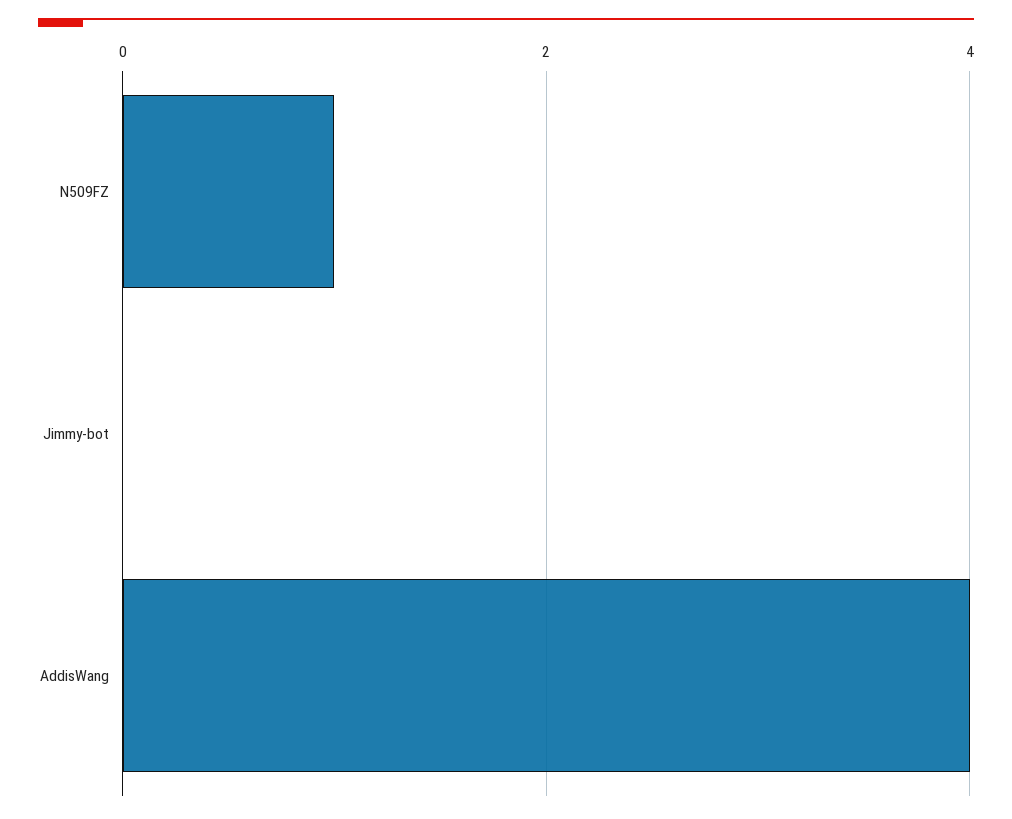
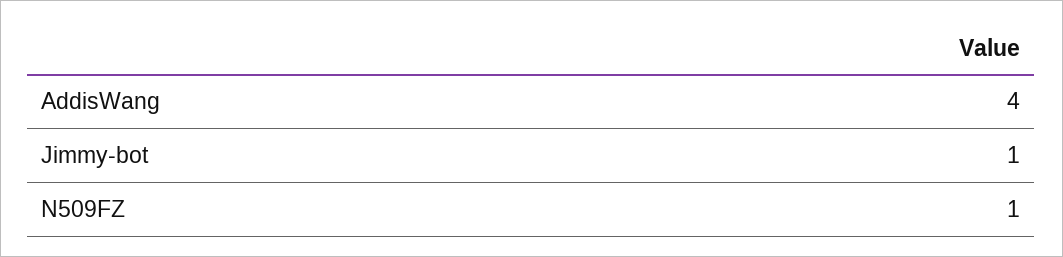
Jimmy-bot: 0 -> 1

